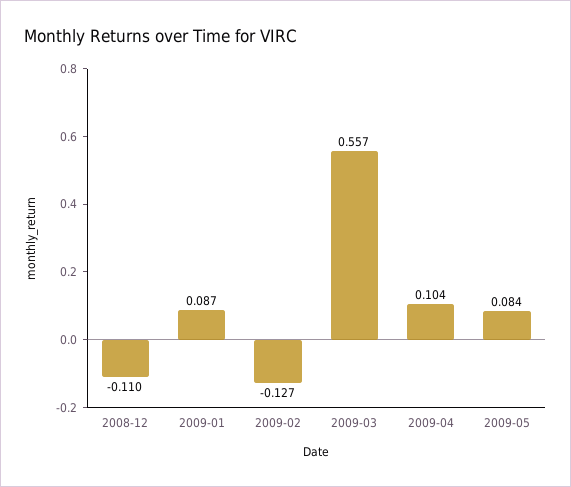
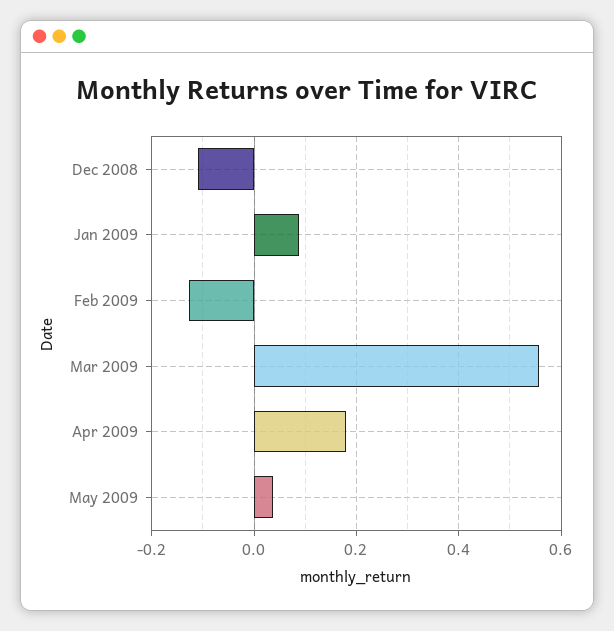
2009-04: 0.104 -> 0.18
2009-05: 0.084 -> 0.04

